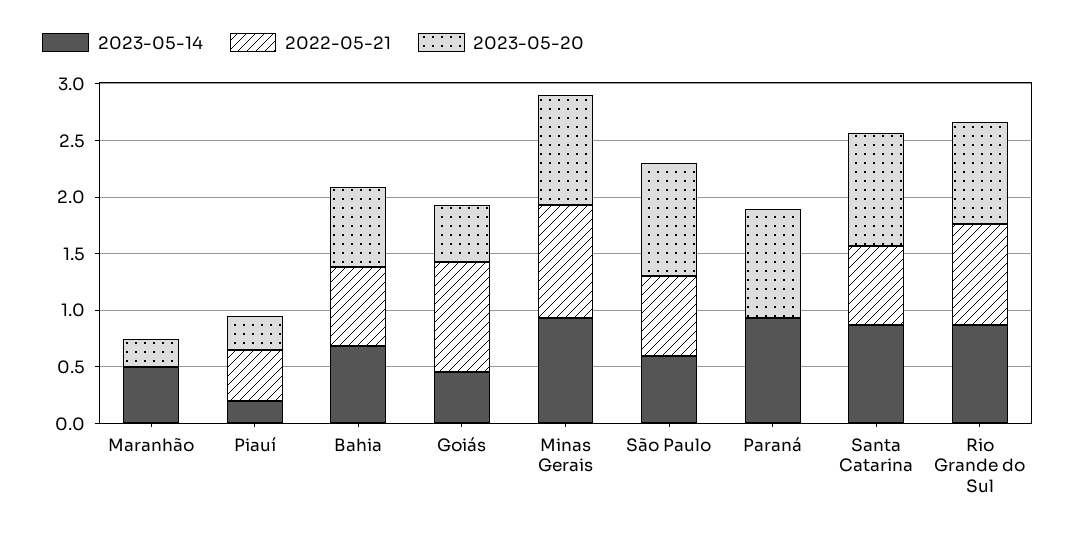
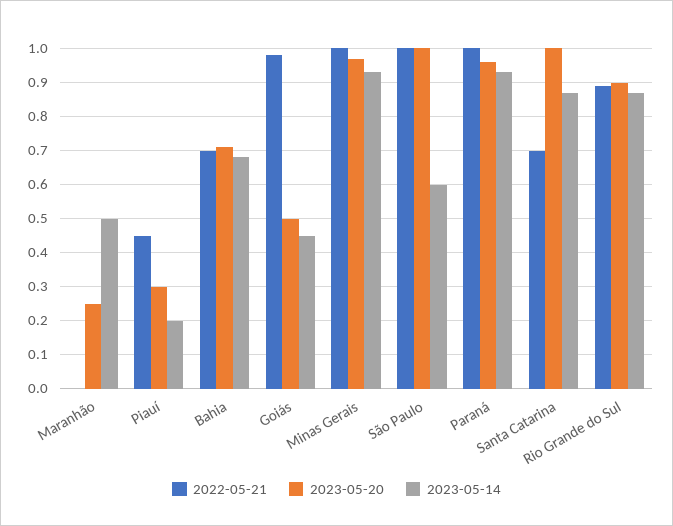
2022-05-21, São Paulo: 0.7 -> 1
2022-05-21, Paraná: 0 -> 1

